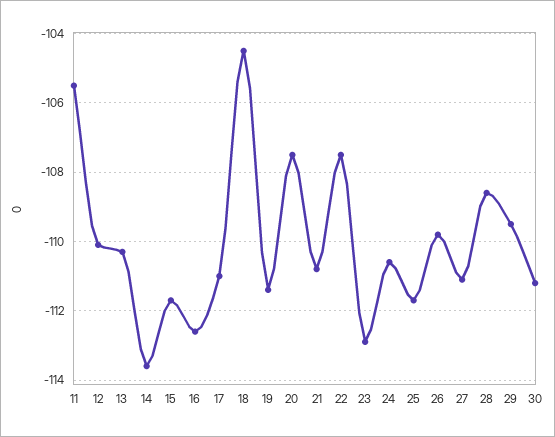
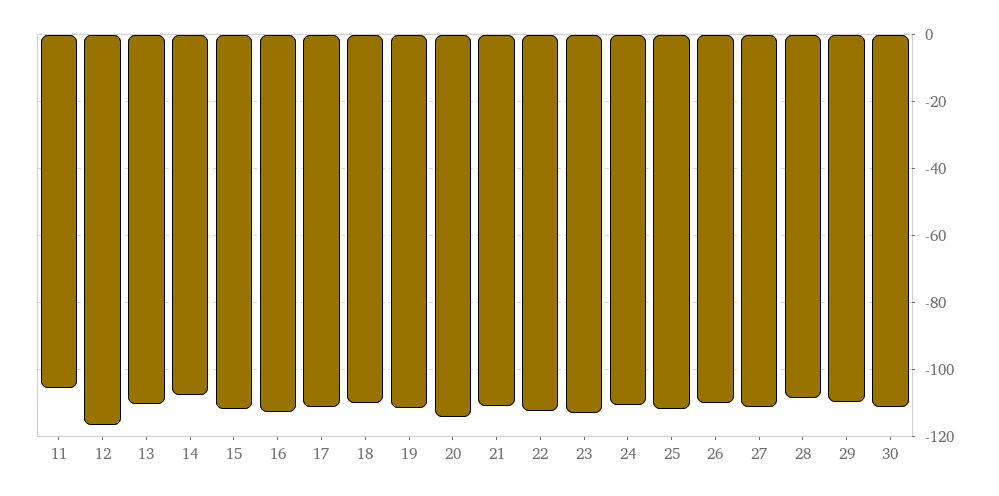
12: -110 -> -116
14: -113.5 -> -108
18: -104.5 -> -110
20: -107.5 -> -114
22: -107.5 -> -112

